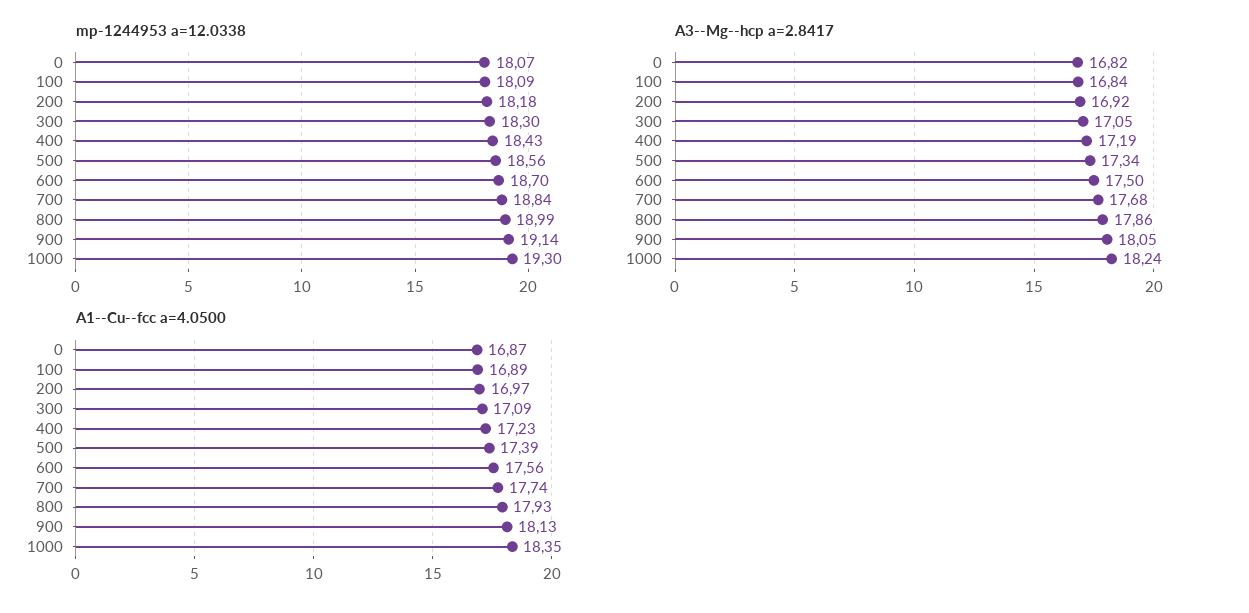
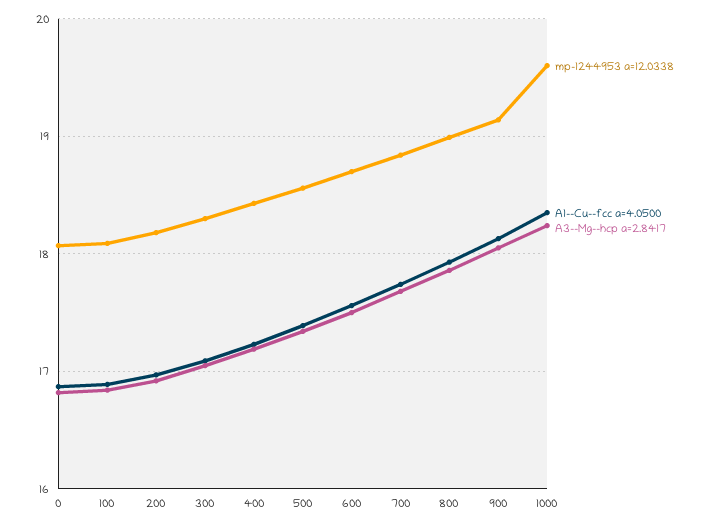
mp-1244953 a=12.0338, 1000: 19.3 -> 19.6

